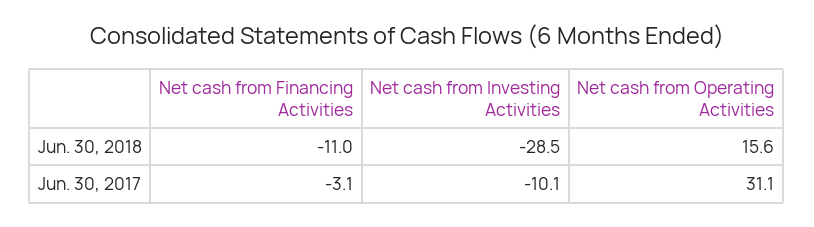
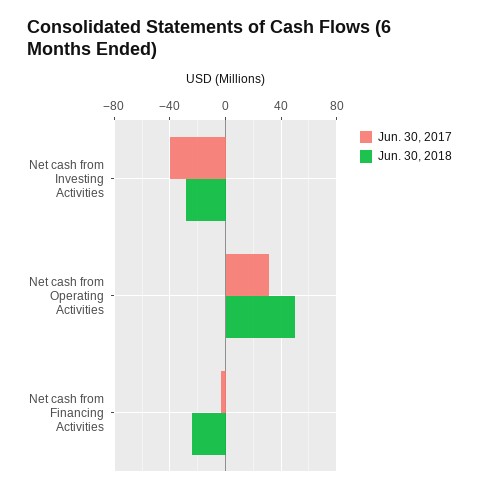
Jun. 30, 2018, Net cash from Financing Activities: -11 -> -25
Jun. 30, 2018, Net cash from Operating Activities: 15.6 -> 50
Jun. 30, 2017, Net cash from Investing Activities: -10.1 -> -40

